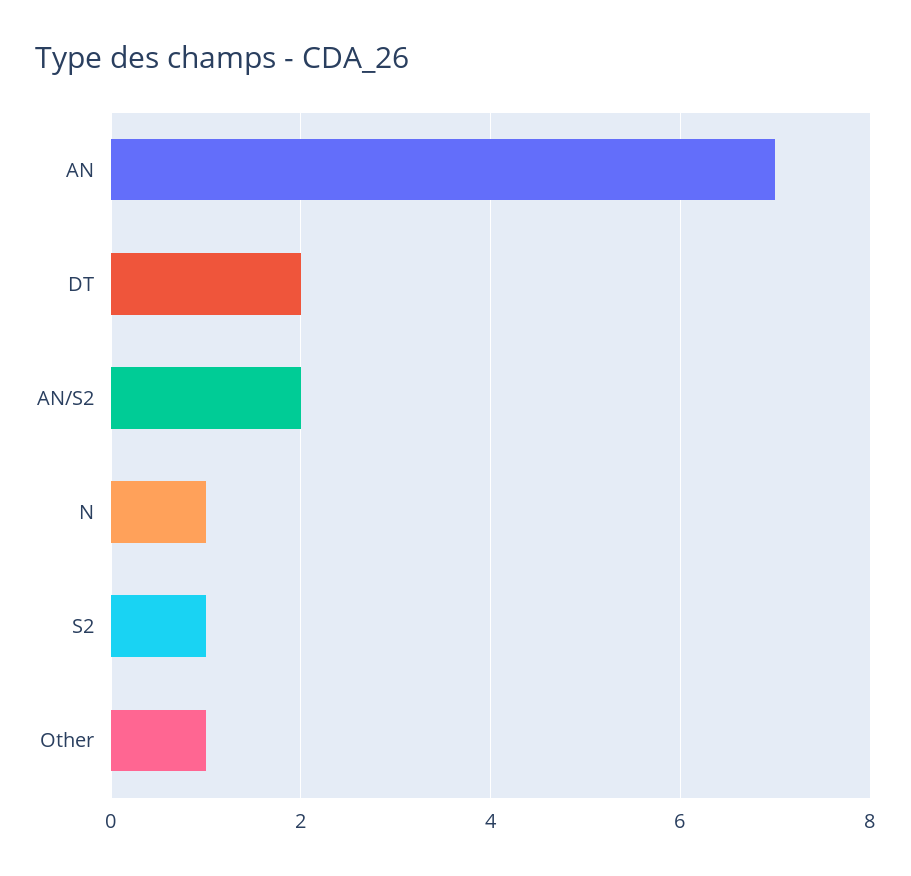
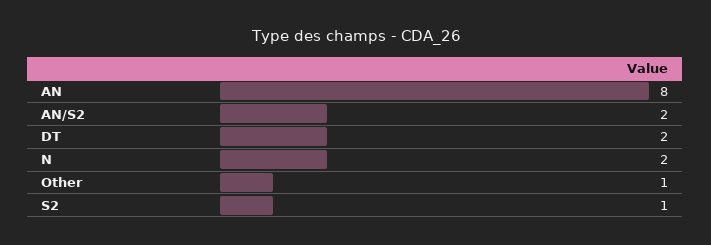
AN: 7 -> 8
N: 1 -> 2

